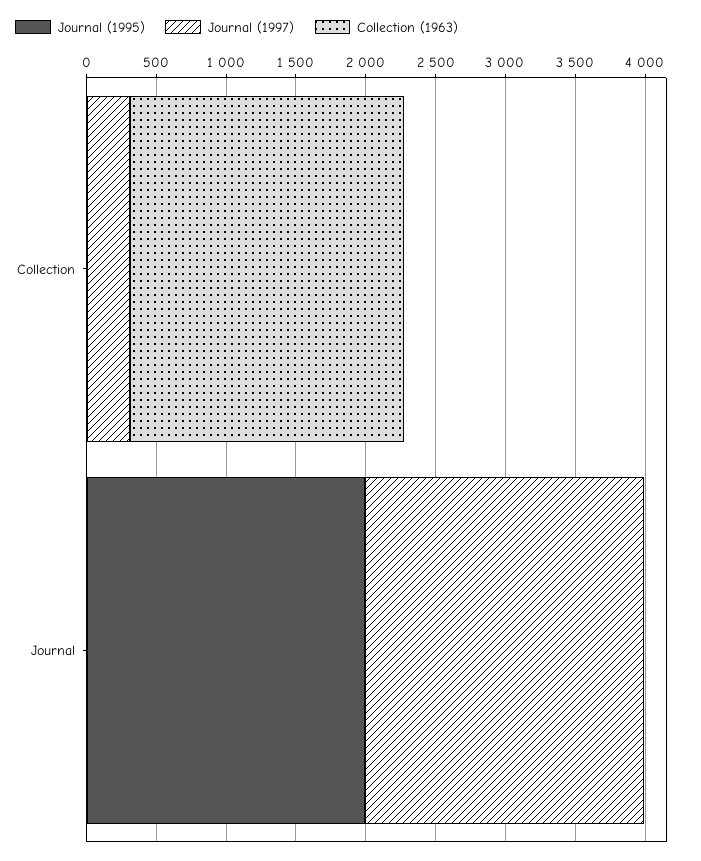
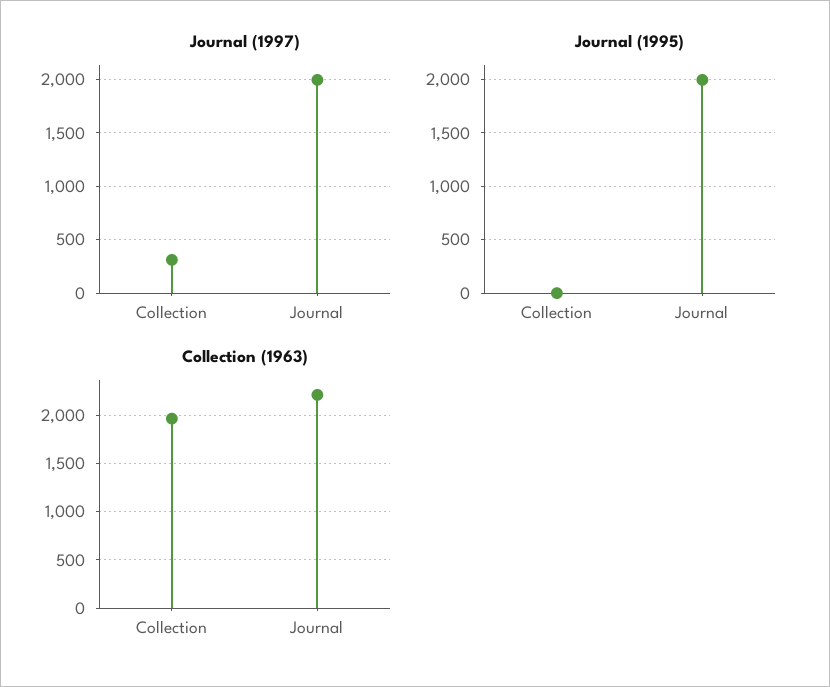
Collection (1963), Journal: 0 -> 2200

